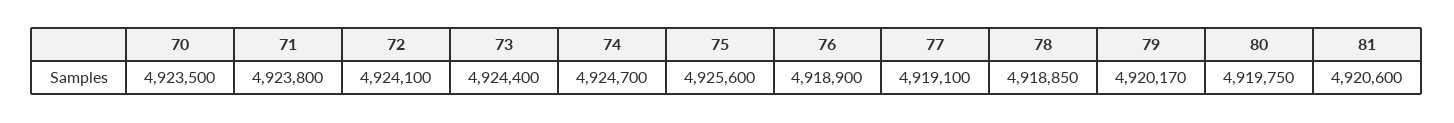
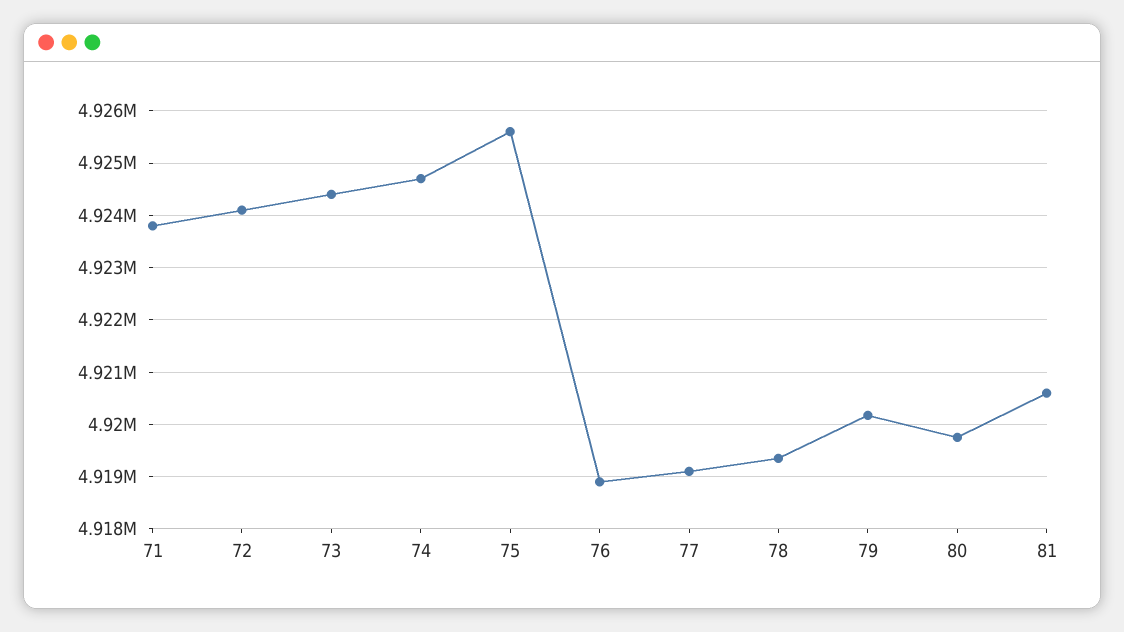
70: 4923500 -> none
78: 4918850 -> 4919400

